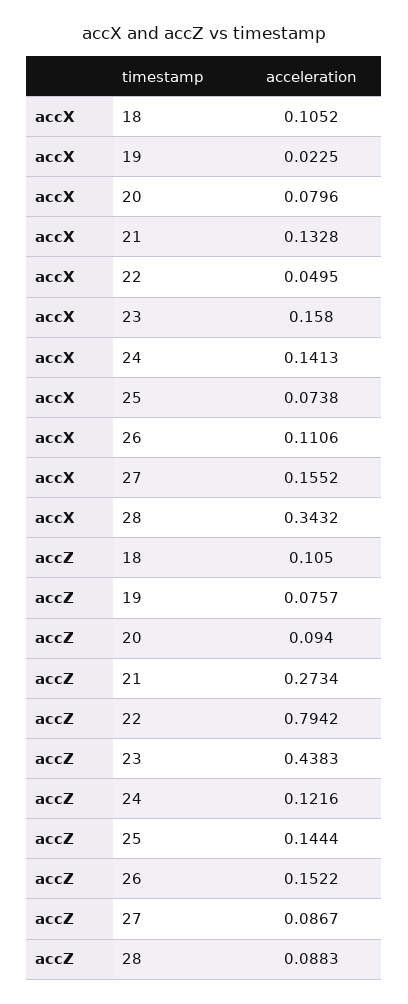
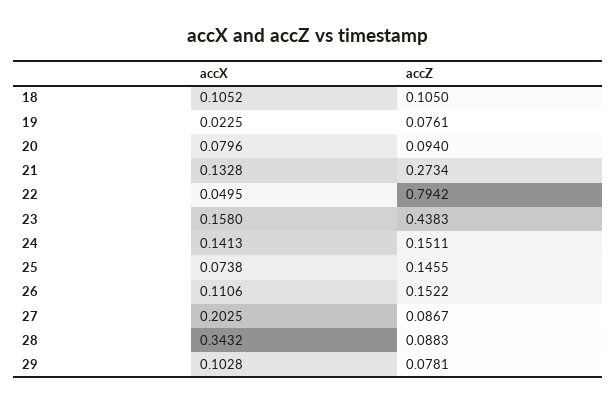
accX, 27: 0.1552 -> 0.2025
accZ, 19: 0.0757 -> 0.0761
accZ, 24: 0.1216 -> 0.1511
accZ, 25: 0.1444 -> 0.1455
accX, 29: none -> 0.1028
accZ, 29: none -> 0.0781

